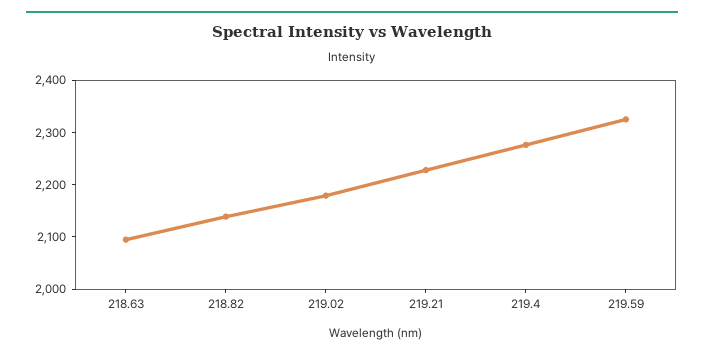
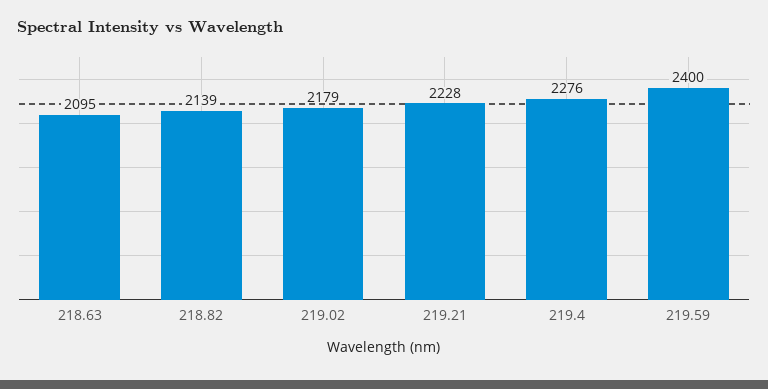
219.59: 2320 -> 2400

